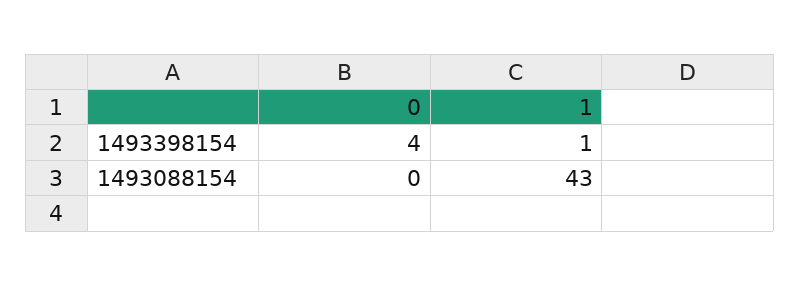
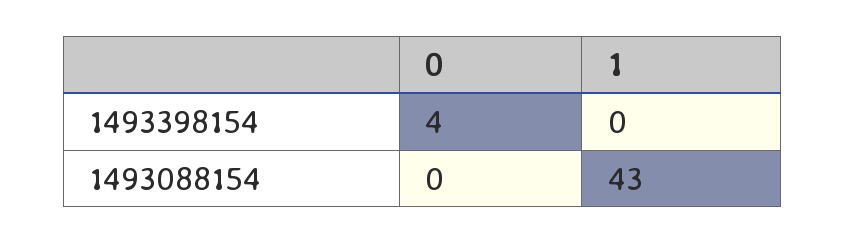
1, 1493398154: 1 -> 0

